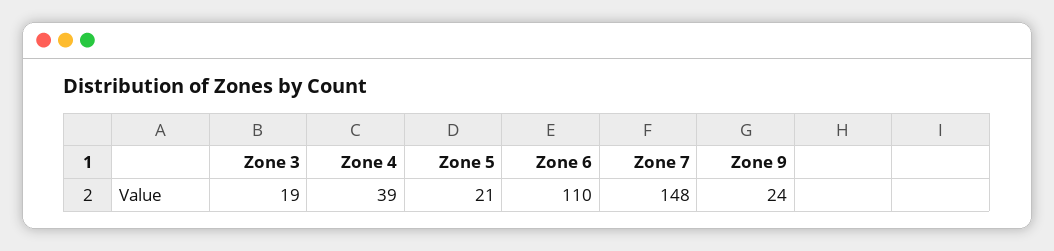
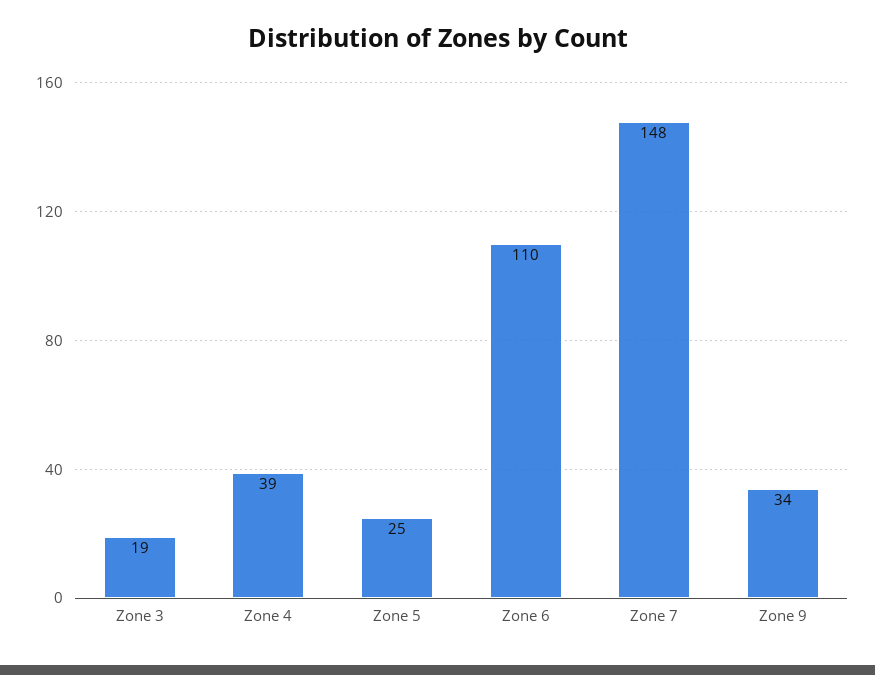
Zone 5: 21 -> 25
Zone 9: 24 -> 34

